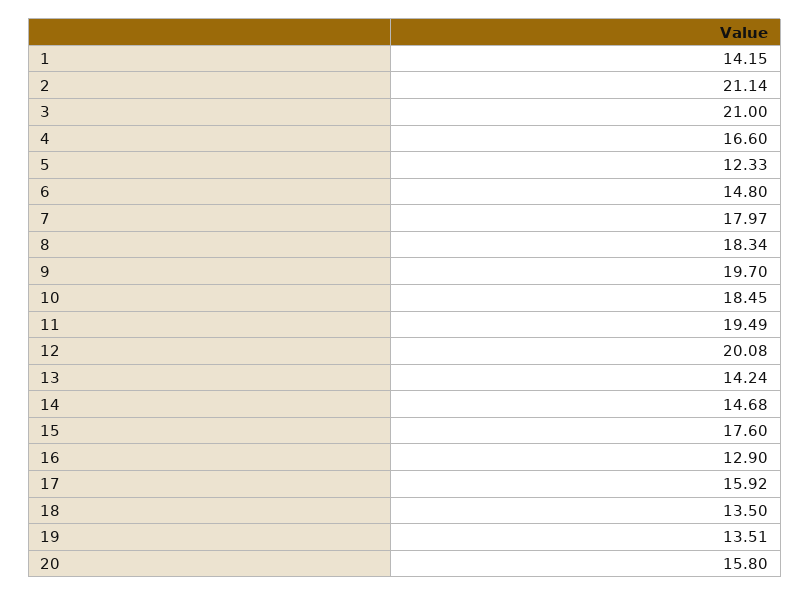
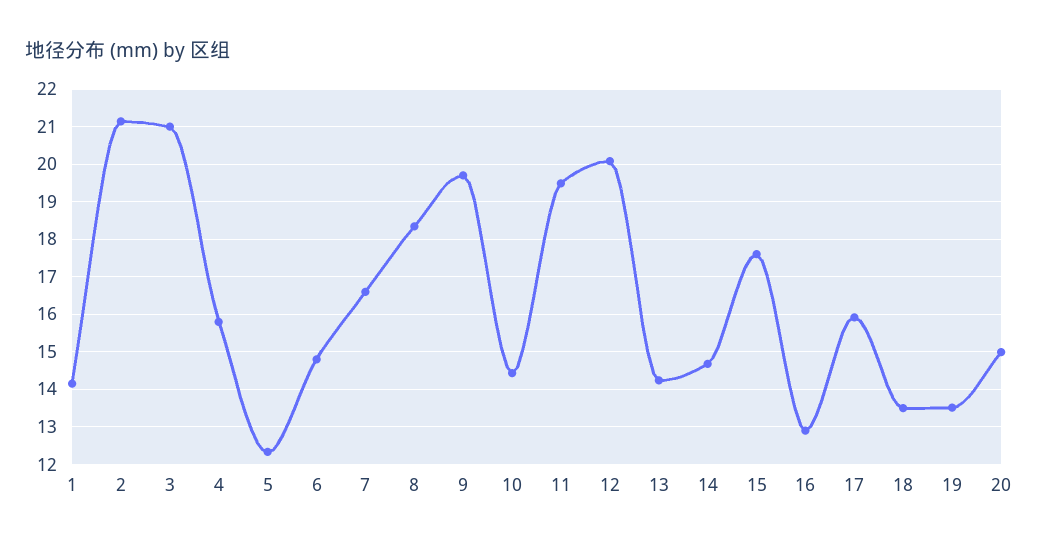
4: 16.6 -> 15.8
7: 17.97 -> 16.6
10: 18.45 -> 14.4
20: 15.8 -> 15

